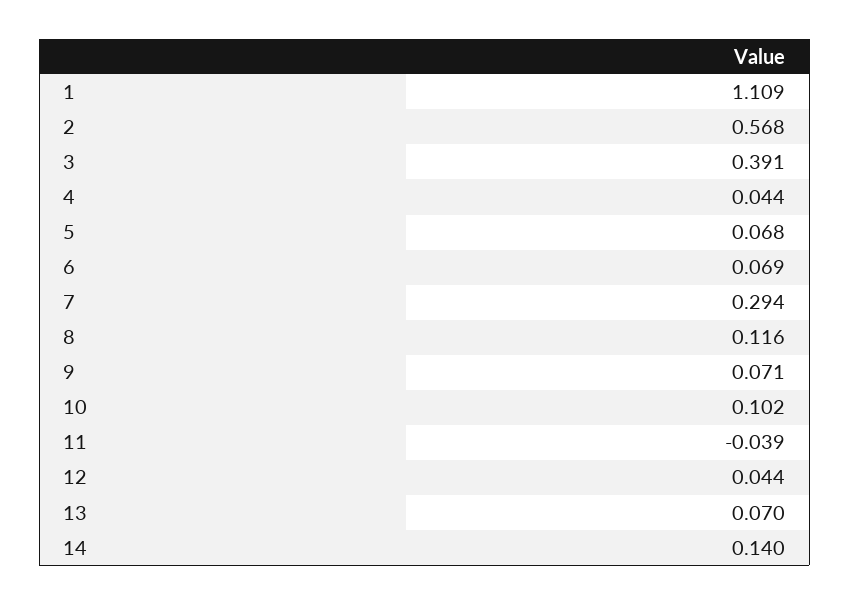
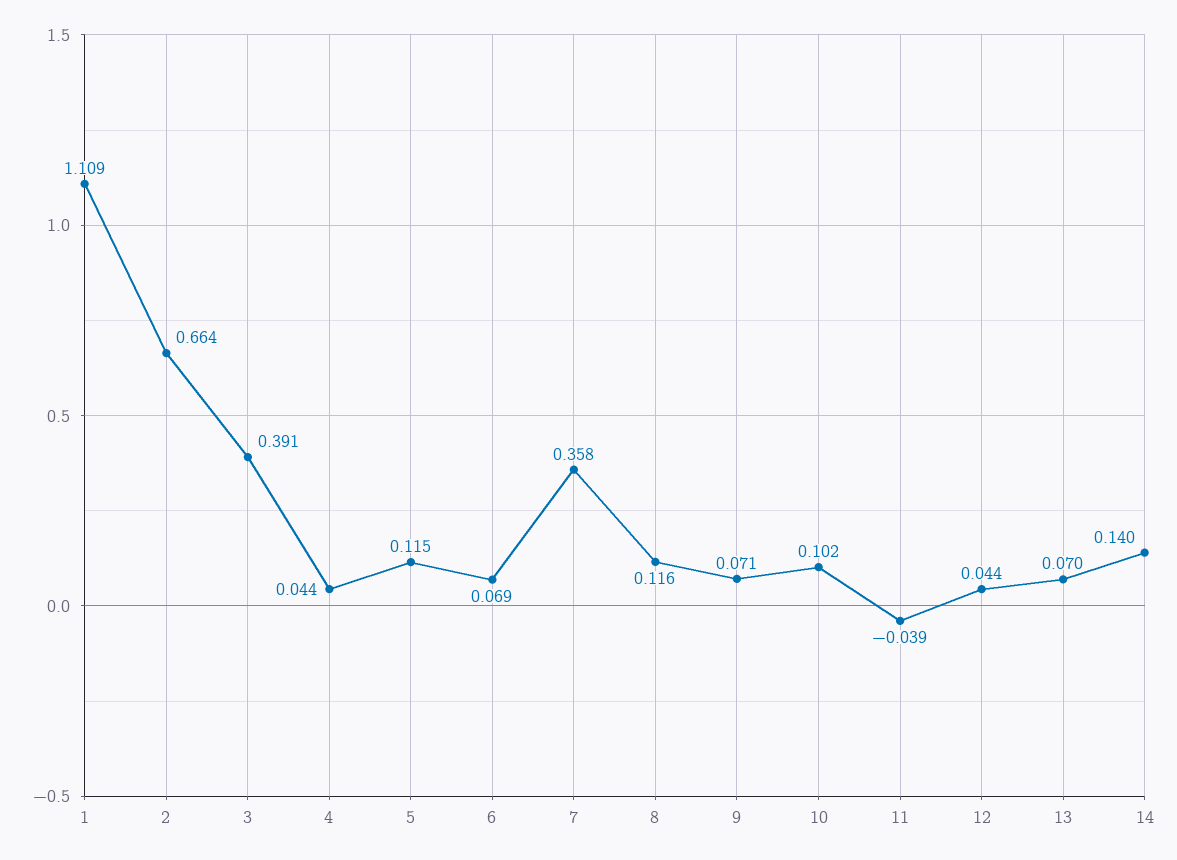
2: 0.568 -> 0.664
5: 0.068 -> 0.115
7: 0.294 -> 0.358

